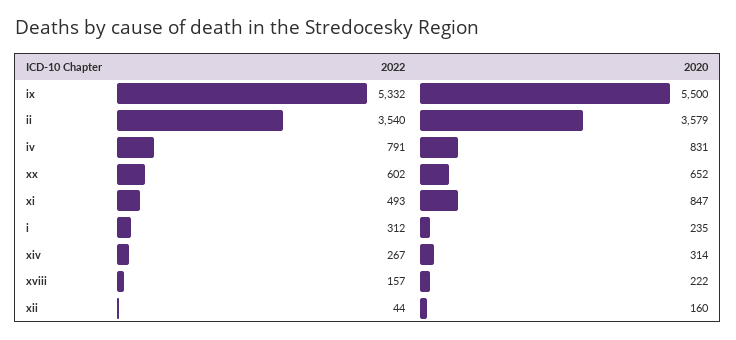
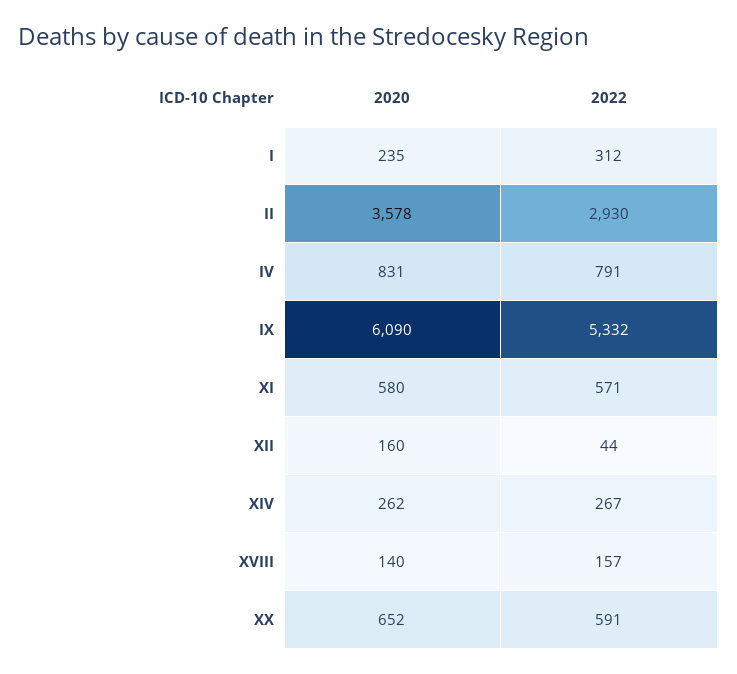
2020, ix: 5500 -> 6090
2022, ii: 3540 -> 2930
2020, ii: 3579 -> 3578
2022, xx: 602 -> 591
2022, xi: 493 -> 571
2020, xi: 847 -> 580
2020, xiv: 314 -> 262
2020, xviii: 222 -> 140

